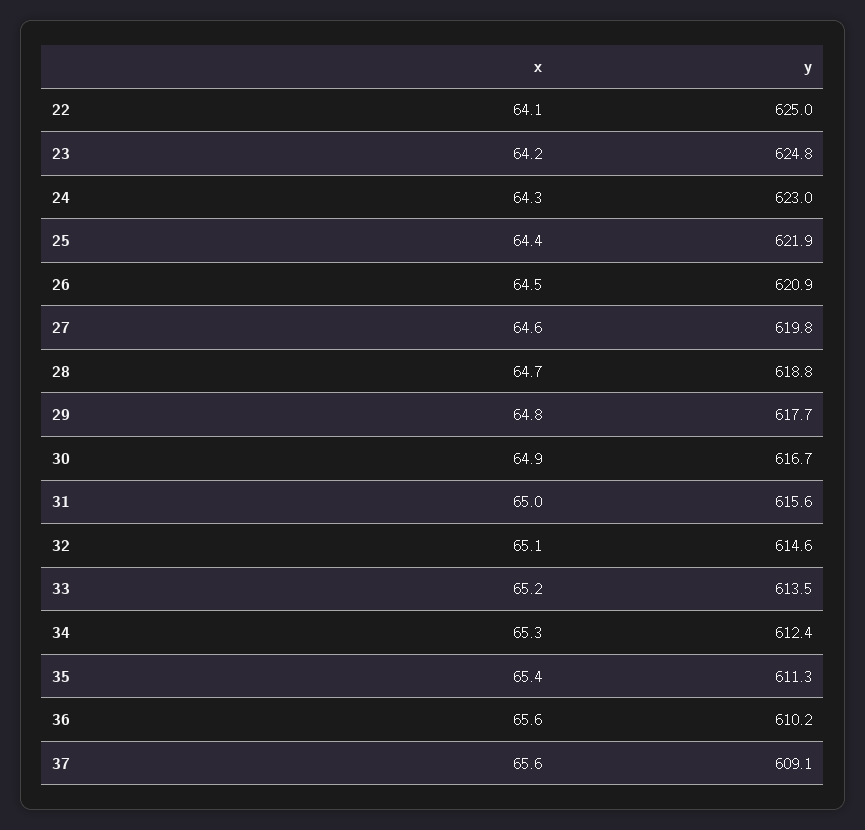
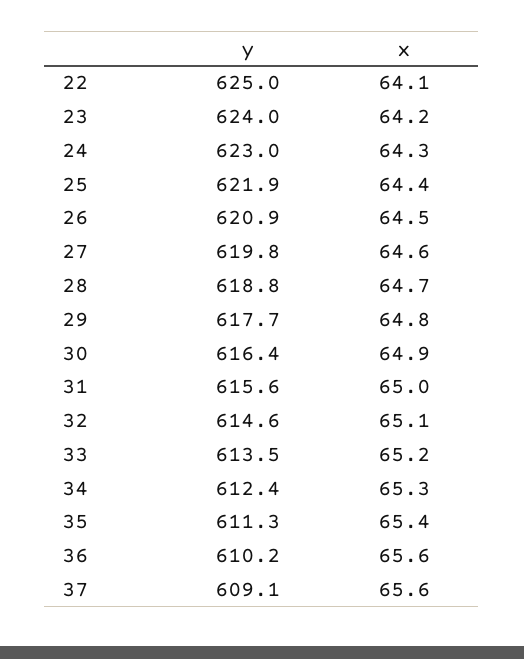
y, 23: 624.8 -> 624
y, 30: 616.7 -> 616.4

